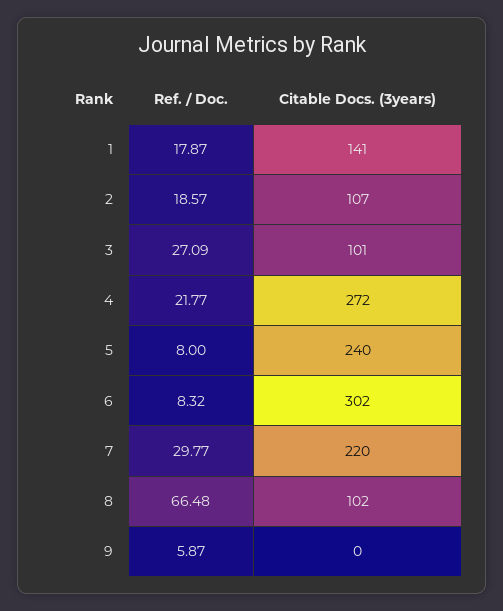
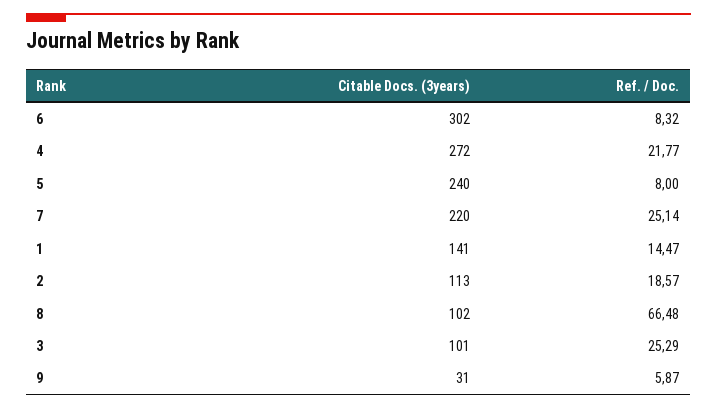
Ref. / Doc., 1: 17.87 -> 14.47
Citable Docs. (3years), 2: 107 -> 113
Ref. / Doc., 3: 27.09 -> 25.29
Ref. / Doc., 7: 29.77 -> 25.14
Citable Docs. (3years), 9: 0 -> 31

